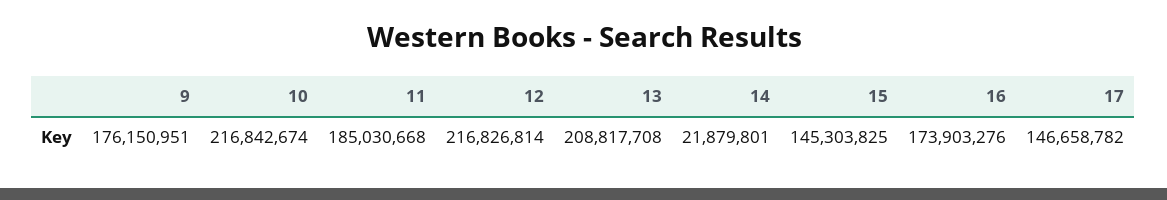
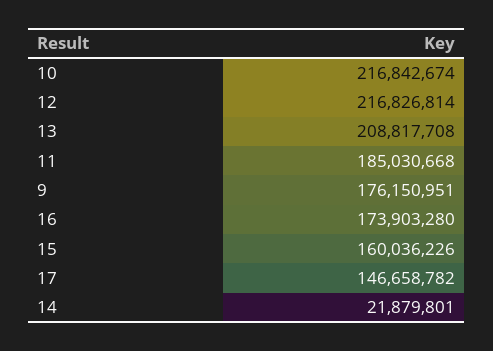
15: 145303825 -> 160036226
16: 173903276 -> 173903280

